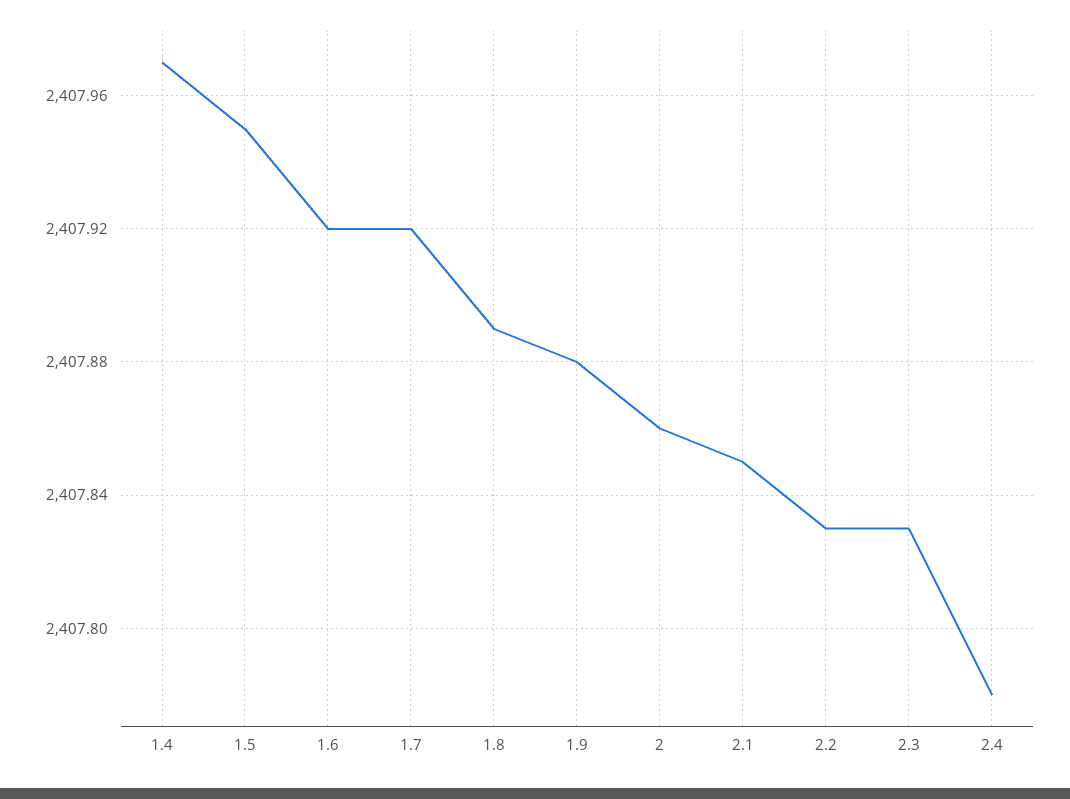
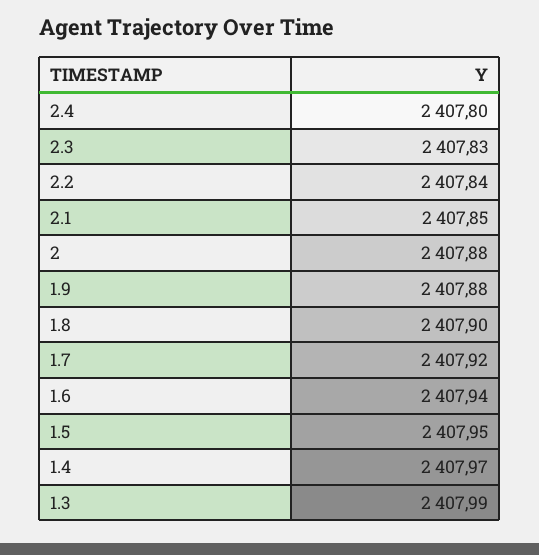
1.6: 2407.92 -> 2407.94
1.8: 2407.89 -> 2407.9
2: 2407.86 -> 2407.88
2.2: 2407.83 -> 2407.84
2.4: 2407.78 -> 2407.8
1.3: none -> 2407.99

